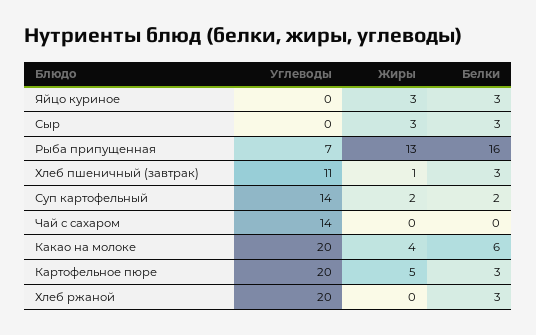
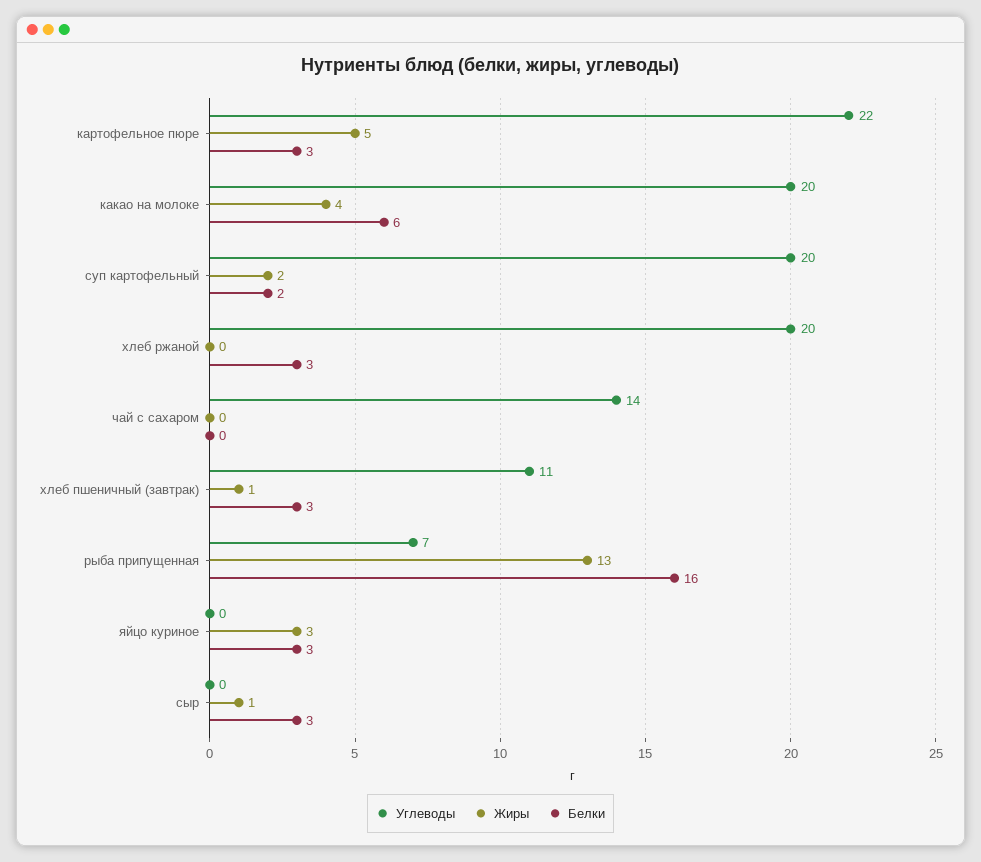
Жиры, Сыр: 3 -> 1
Углеводы, Суп картофельный: 14 -> 20
Углеводы, Картофельное пюре: 20 -> 22

